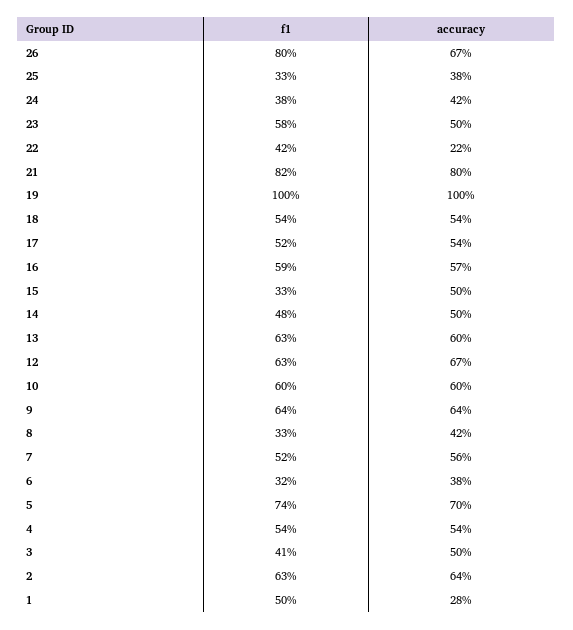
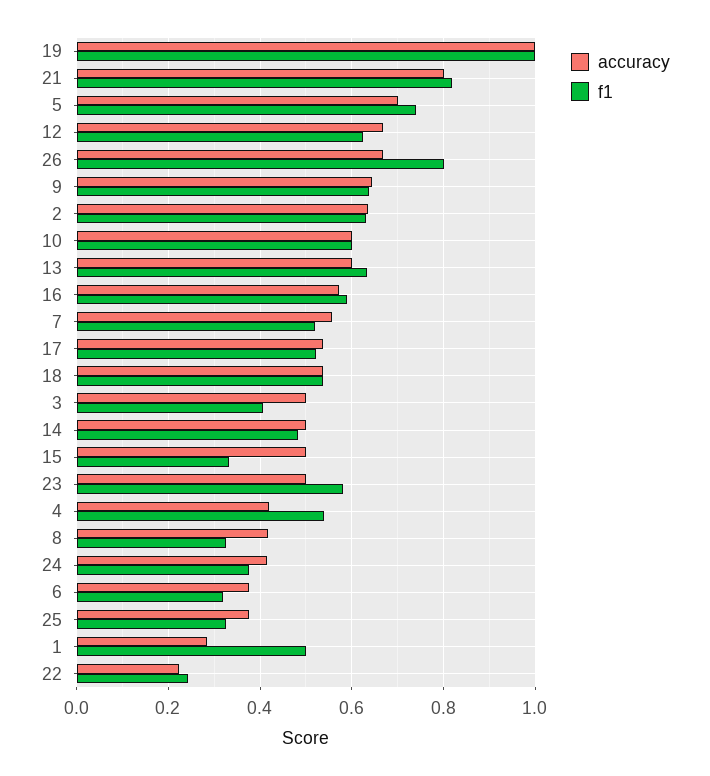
f1, 22: 0.42 -> 0.24
accuracy, 4: 0.54 -> 0.42

